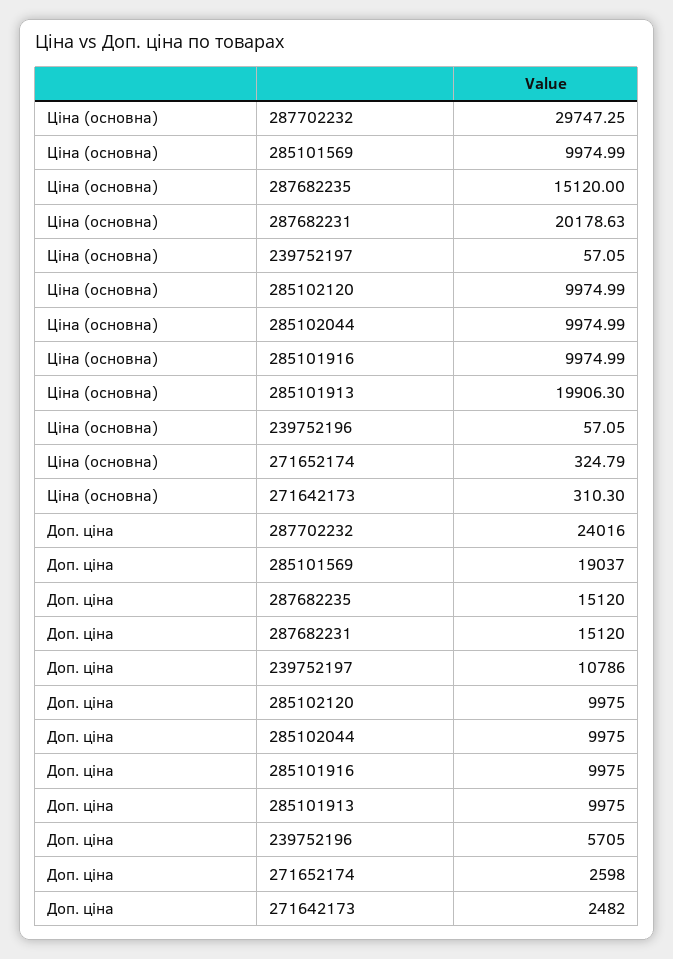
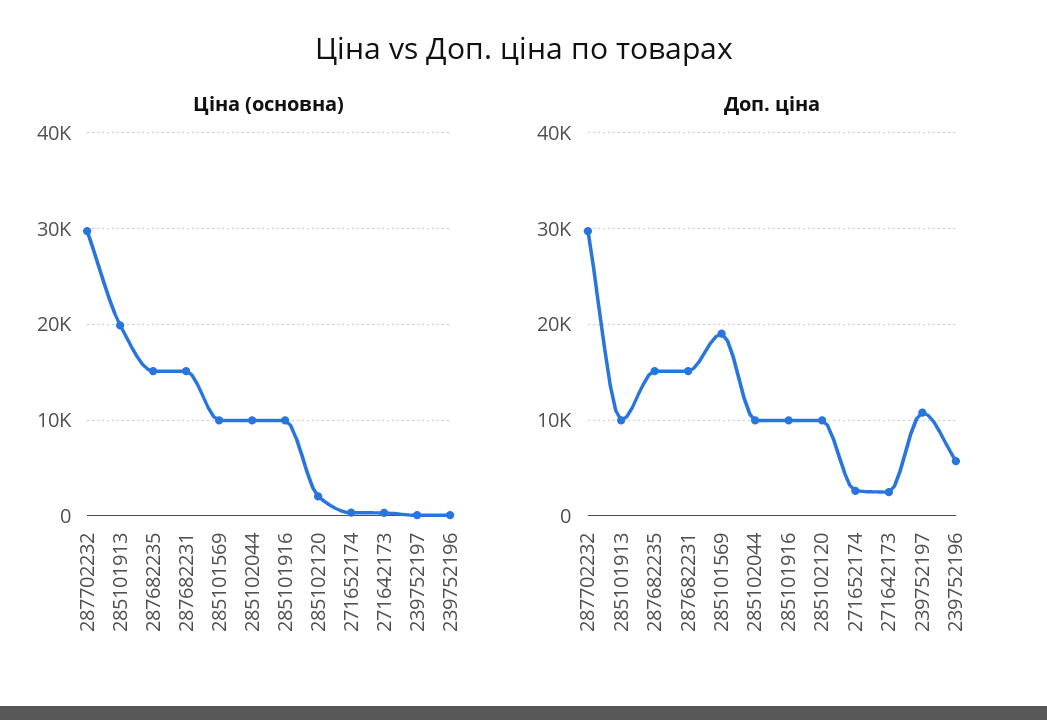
Ціна (основна), 287682231: 20178.63 -> 15000
Ціна (основна), 285102120: 9974.99 -> 2000
Доп. ціна, 287702232: 24016 -> 30000

